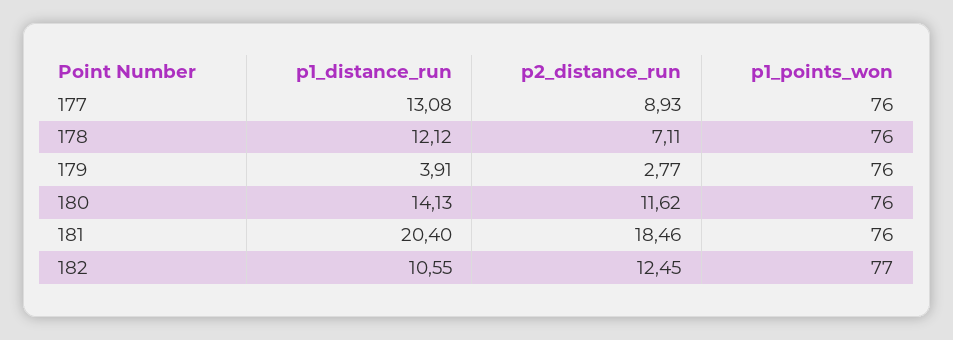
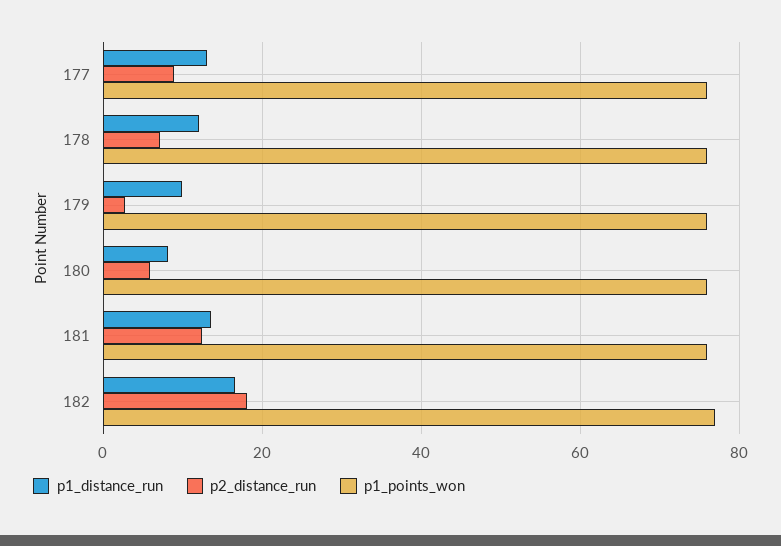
p1_distance_run, 179: 3.91 -> 10
p1_distance_run, 180: 14.13 -> 8
p2_distance_run, 180: 11.62 -> 6
p1_distance_run, 181: 20.4 -> 14
p2_distance_run, 181: 18.46 -> 12
p1_distance_run, 182: 10.55 -> 16
p2_distance_run, 182: 12.45 -> 18

